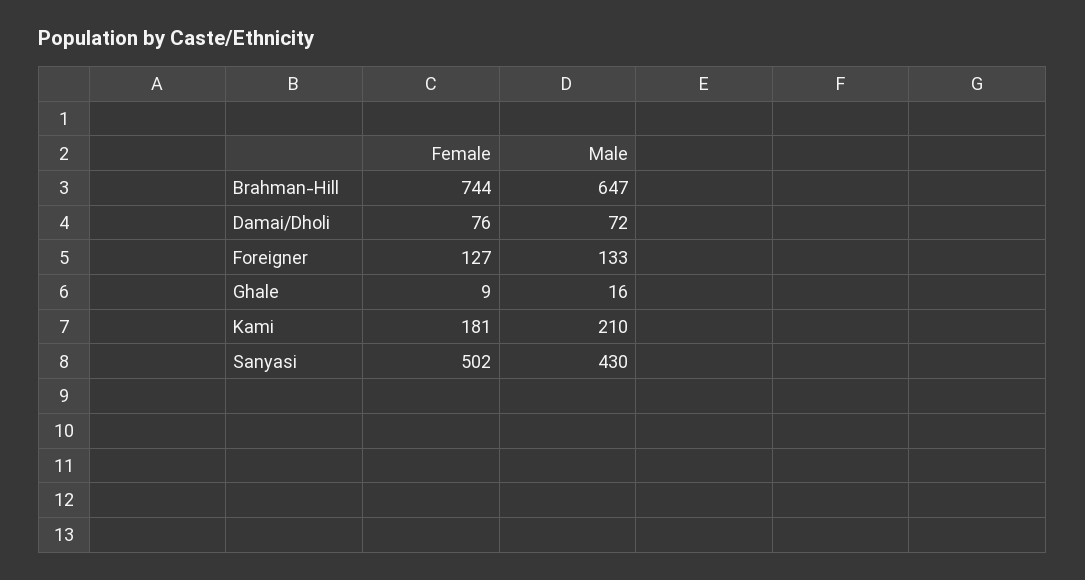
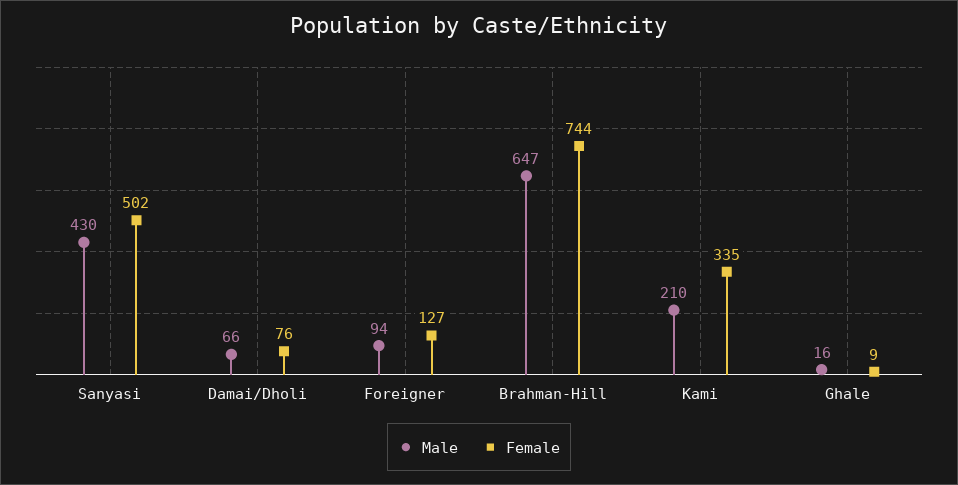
Male, Damai/Dholi: 72 -> 66
Male, Foreigner: 133 -> 94
Female, Kami: 181 -> 335

